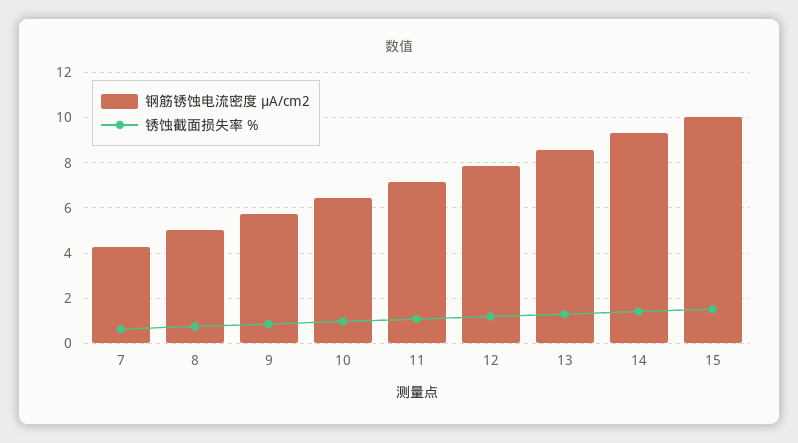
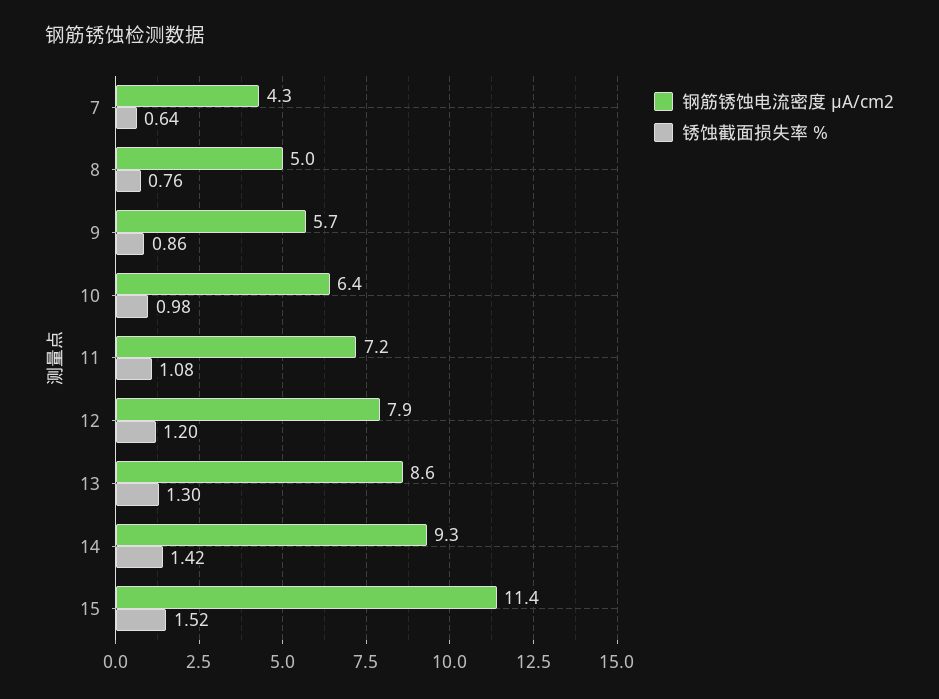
钢筋锈蚀电流密度 μA/cm2, 15: 10 -> 11.4

